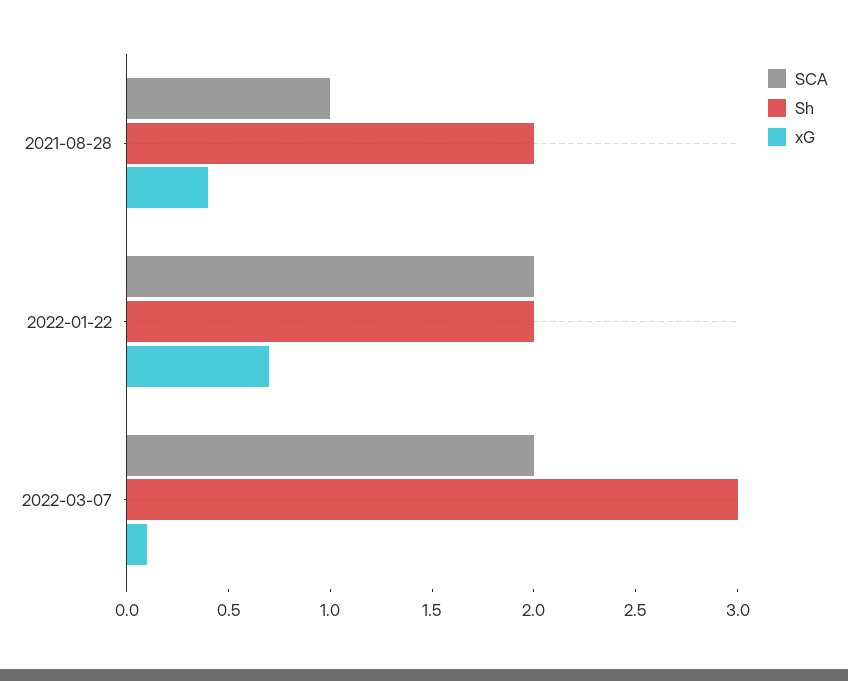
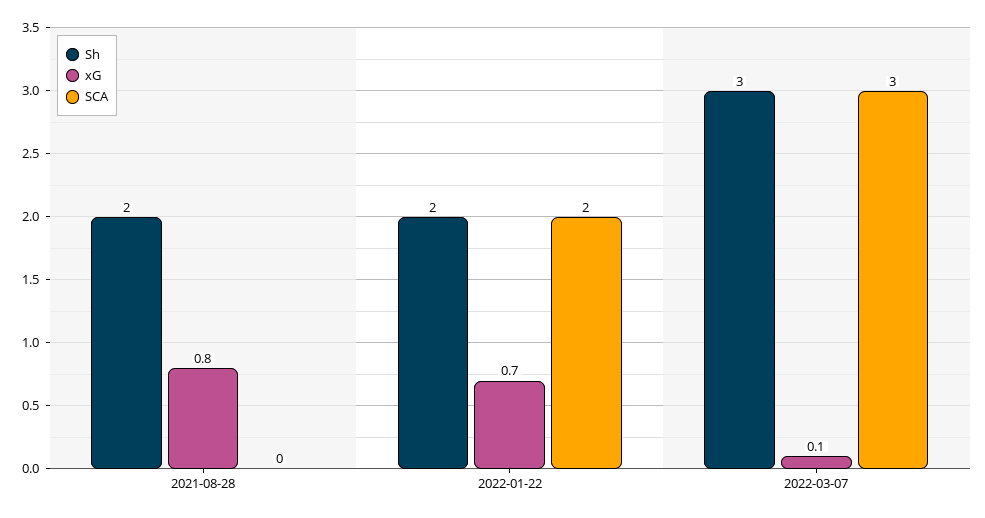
SCA, 2021-08-28: 1 -> 0
xG, 2021-08-28: 0.4 -> 0.8
SCA, 2022-03-07: 2 -> 3

